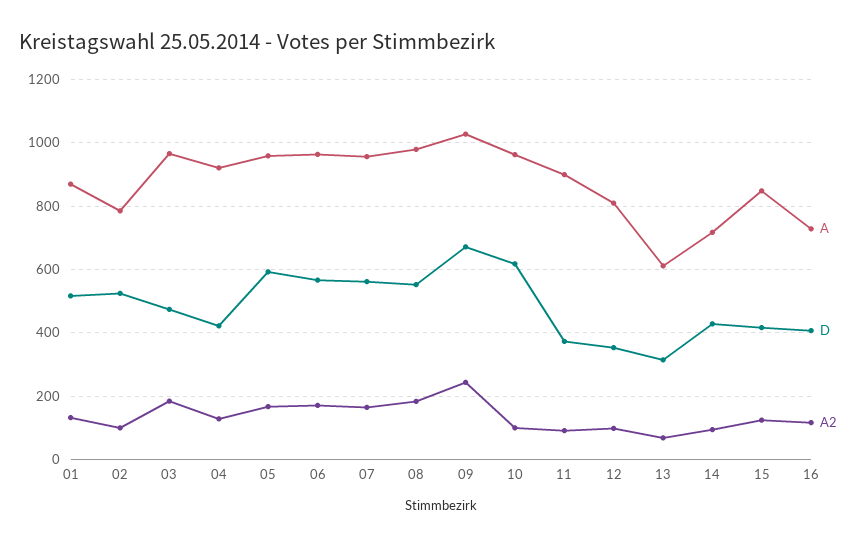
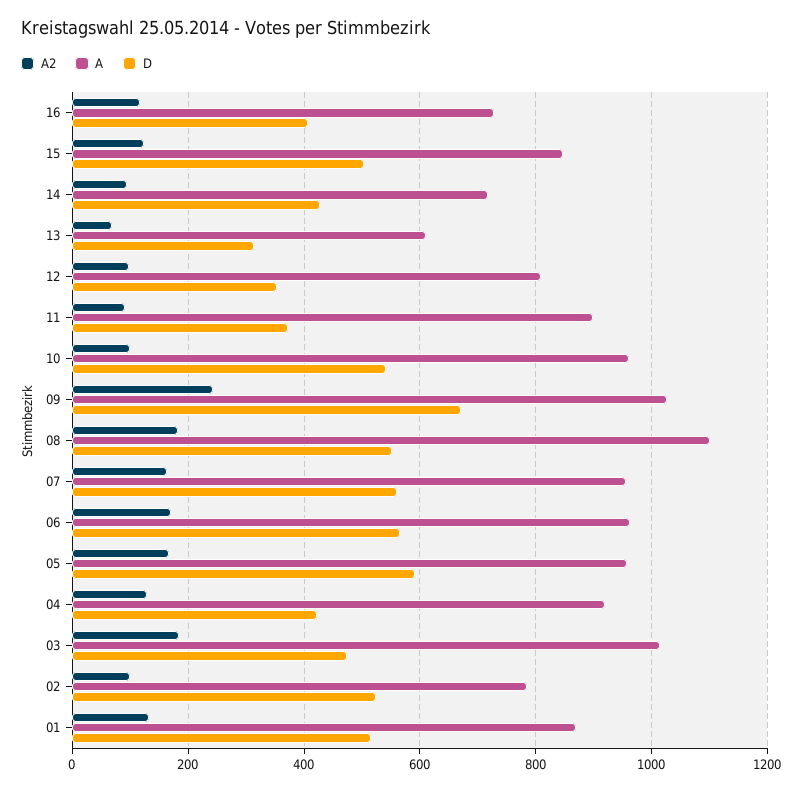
A, 03: 960 -> 1020
A, 08: 980 -> 1100
D, 10: 620 -> 540
D, 15: 420 -> 500

